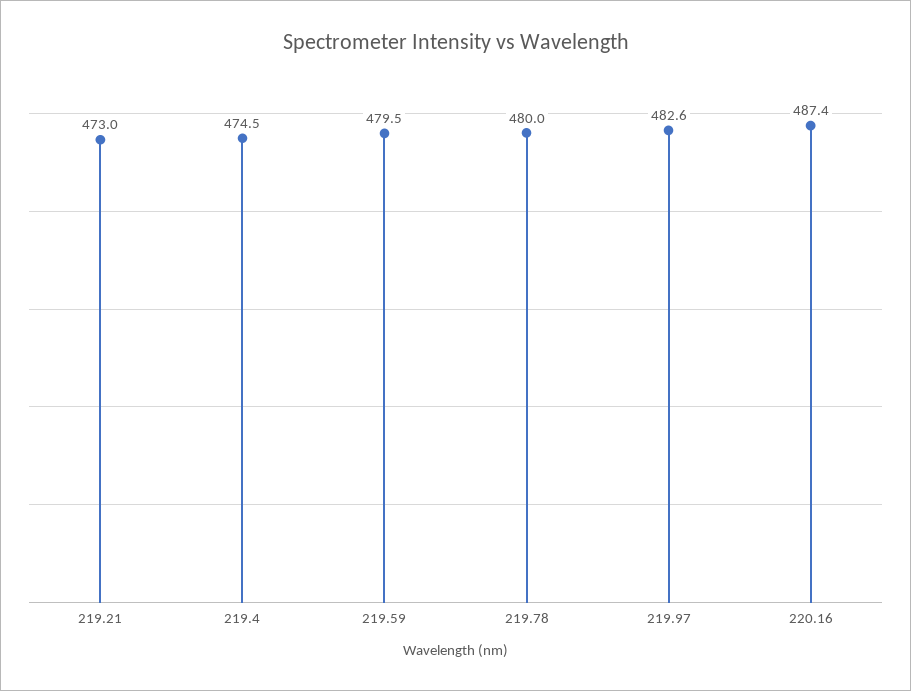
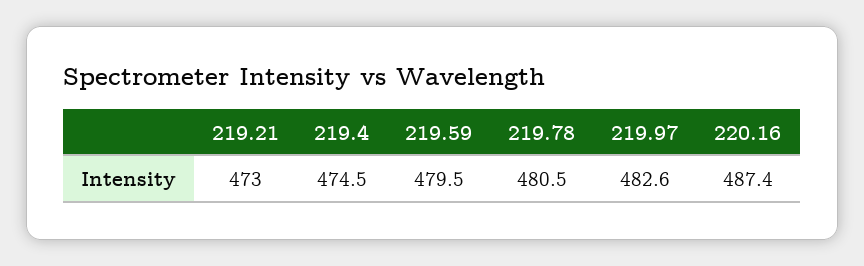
219.78: 480 -> 480.5

